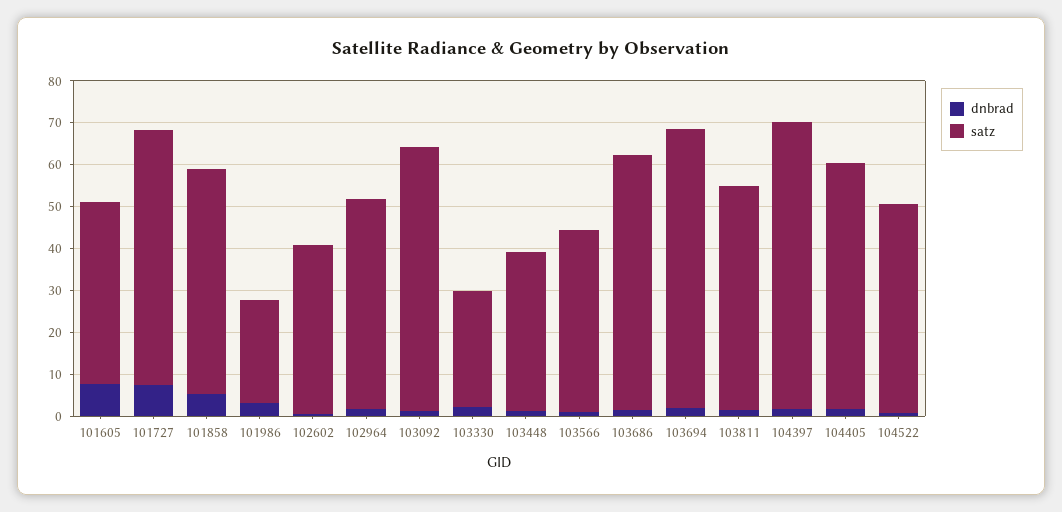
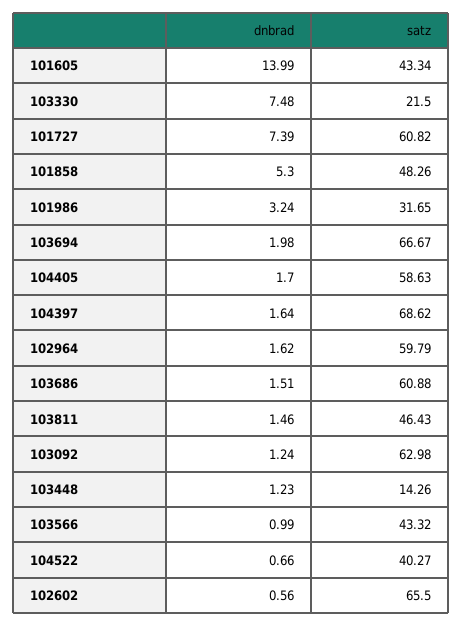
dnbrad, 101605: 8 -> 13.99
satz, 101858: 54 -> 48.26
satz, 101986: 24 -> 31.65
satz, 102602: 40 -> 65.5
satz, 102964: 50 -> 59.79
dnbrad, 103330: 2 -> 7.48
satz, 103330: 28 -> 21.5
satz, 103448: 38 -> 14.26
satz, 103811: 54 -> 46.43
satz, 104522: 50 -> 40.27

